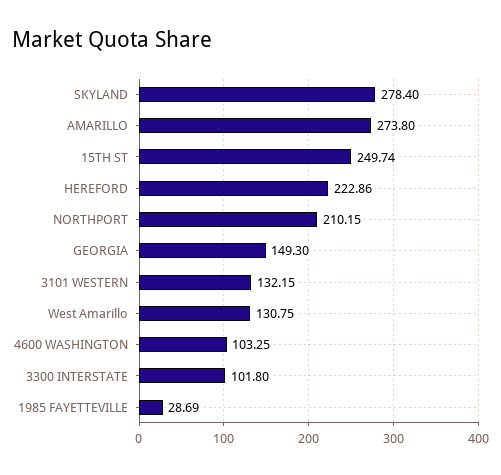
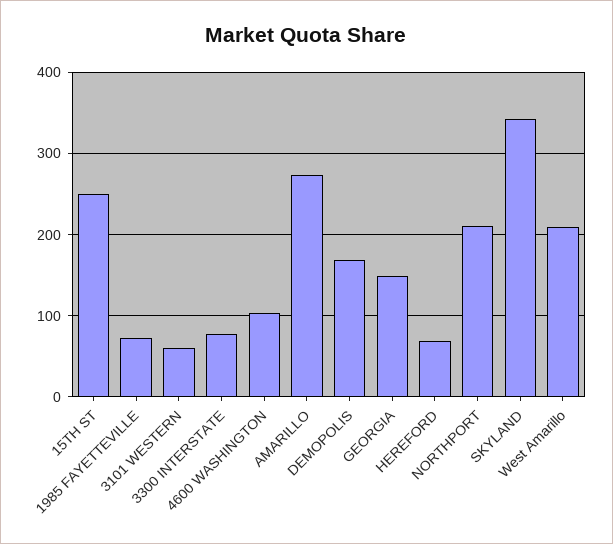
SKYLAND: 278.4 -> 340
HEREFORD: 222.86 -> 70
3101 WESTERN: 132.15 -> 60
West Amarillo: 130.75 -> 210
3300 INTERSTATE: 101.8 -> 80
1985 FAYETTEVILLE: 28.69 -> 70
DEMOPOLIS: none -> 170

